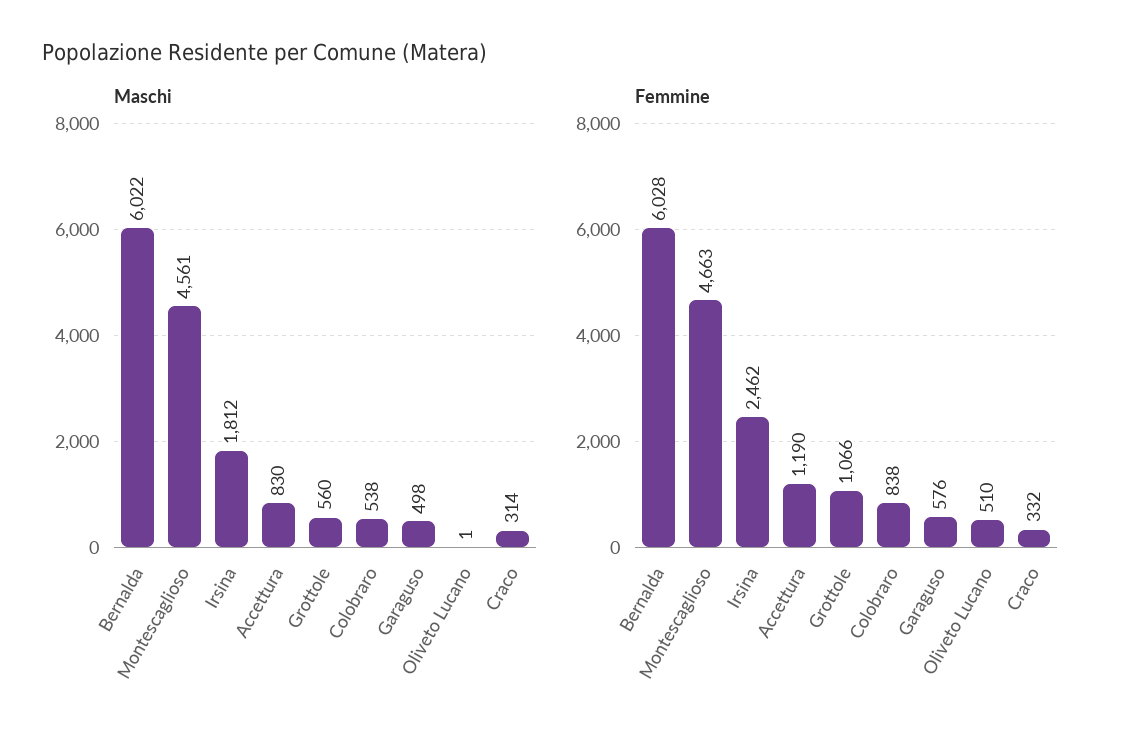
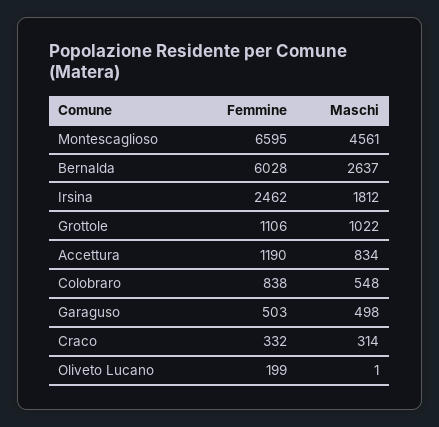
Maschi, Bernalda: 6022 -> 2637
Maschi, Accettura: 830 -> 834
Maschi, Grottole: 560 -> 1022
Maschi, Colobraro: 538 -> 548
Femmine, Montescaglioso: 4663 -> 6595
Femmine, Grottole: 1066 -> 1106
Femmine, Garaguso: 576 -> 503
Femmine, Oliveto Lucano: 510 -> 199

